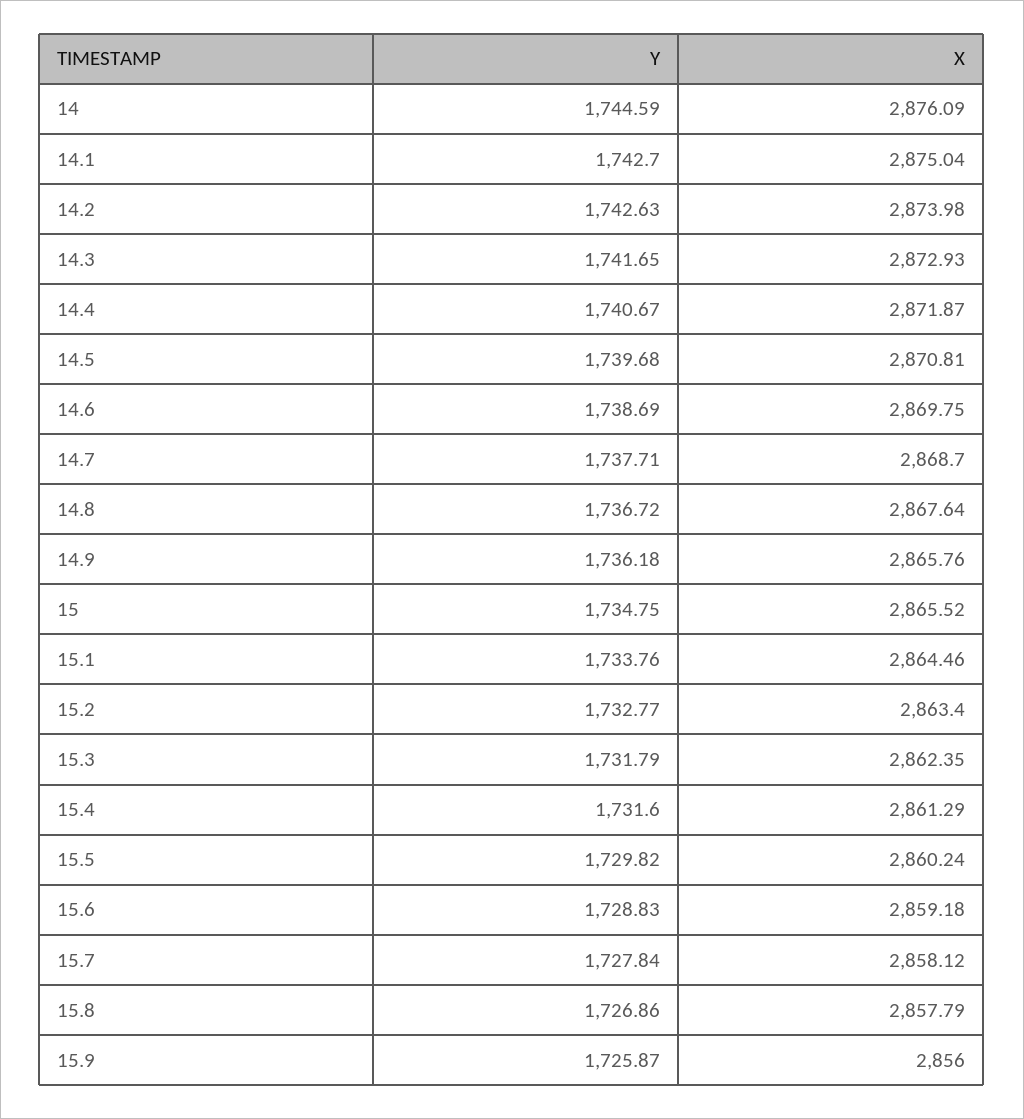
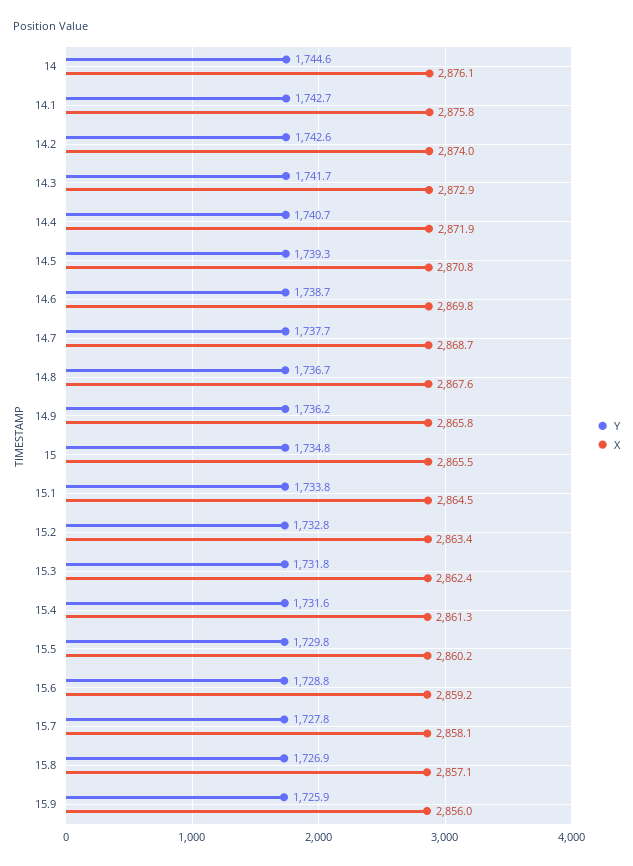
X, 14.1: 2875.04 -> 2875.8
Y, 14.5: 1739.68 -> 1739.3
X, 15.8: 2857.79 -> 2857.1

